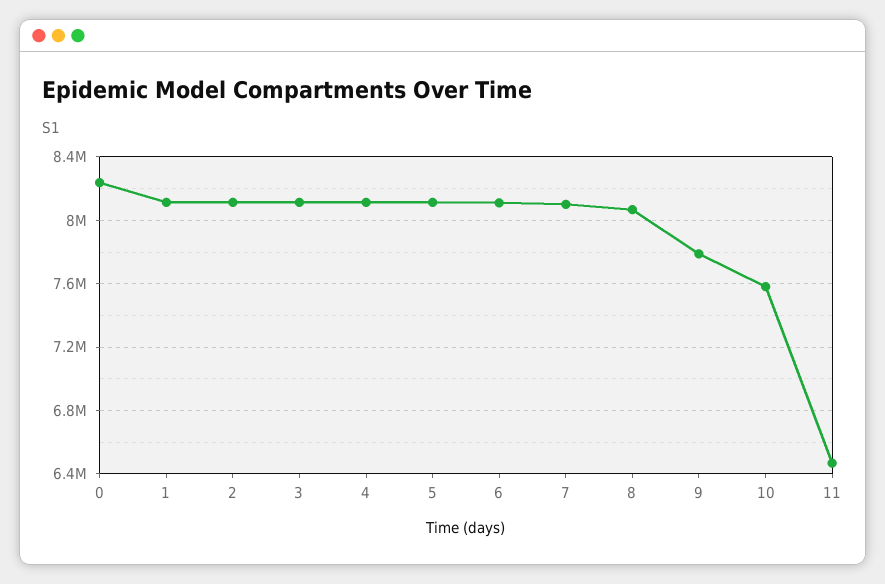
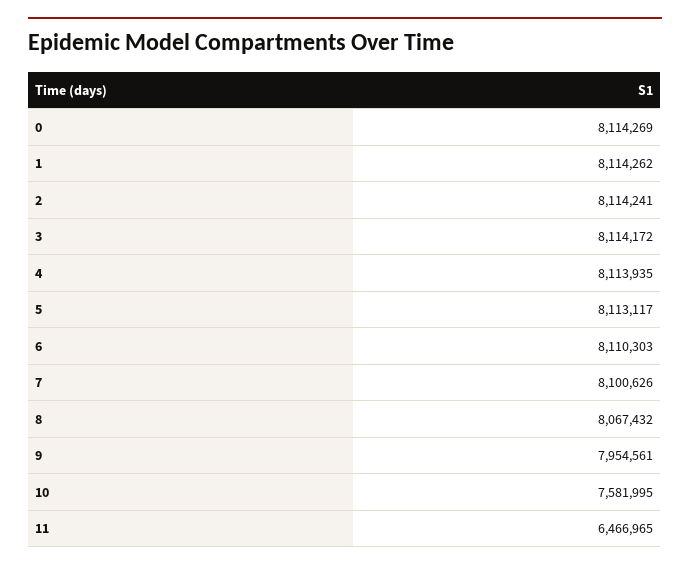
0: 8250000 -> 8114269
9: 7800000 -> 7954561

